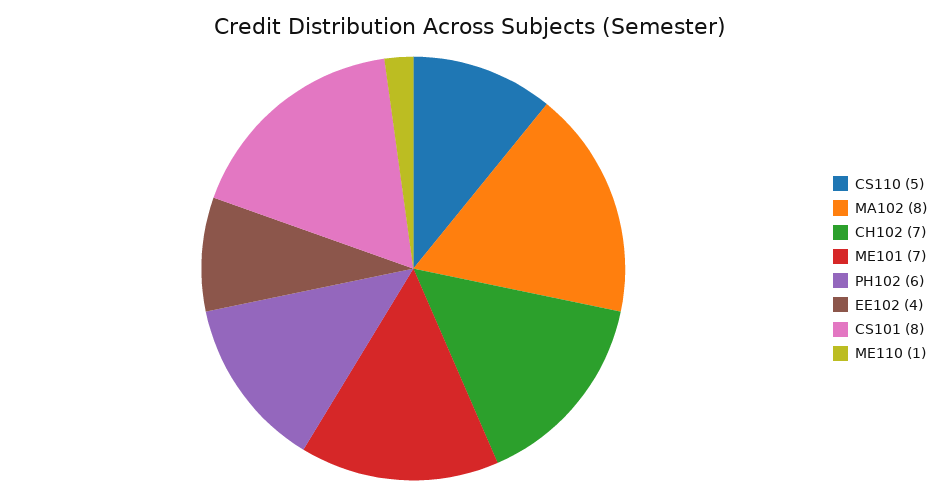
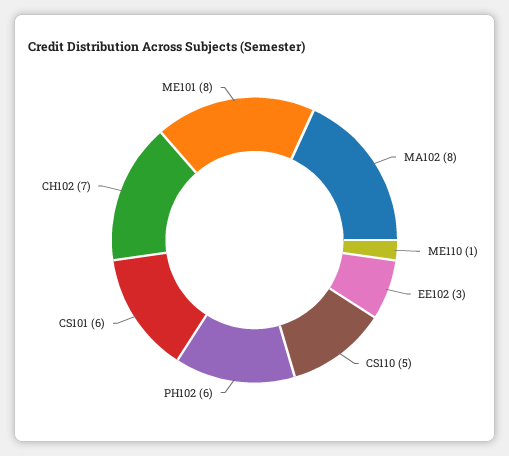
ME101: 7 -> 8
EE102: 4 -> 3
CS101: 8 -> 6

